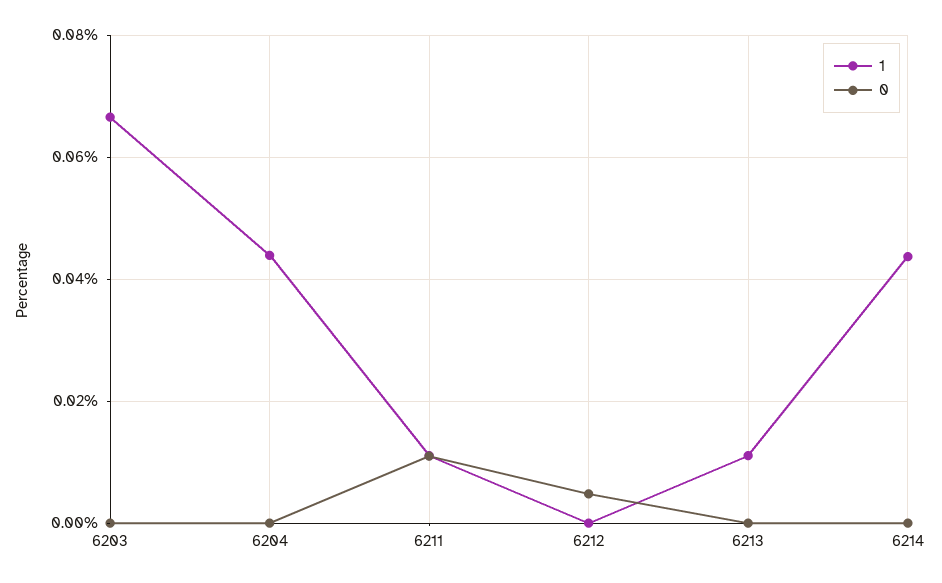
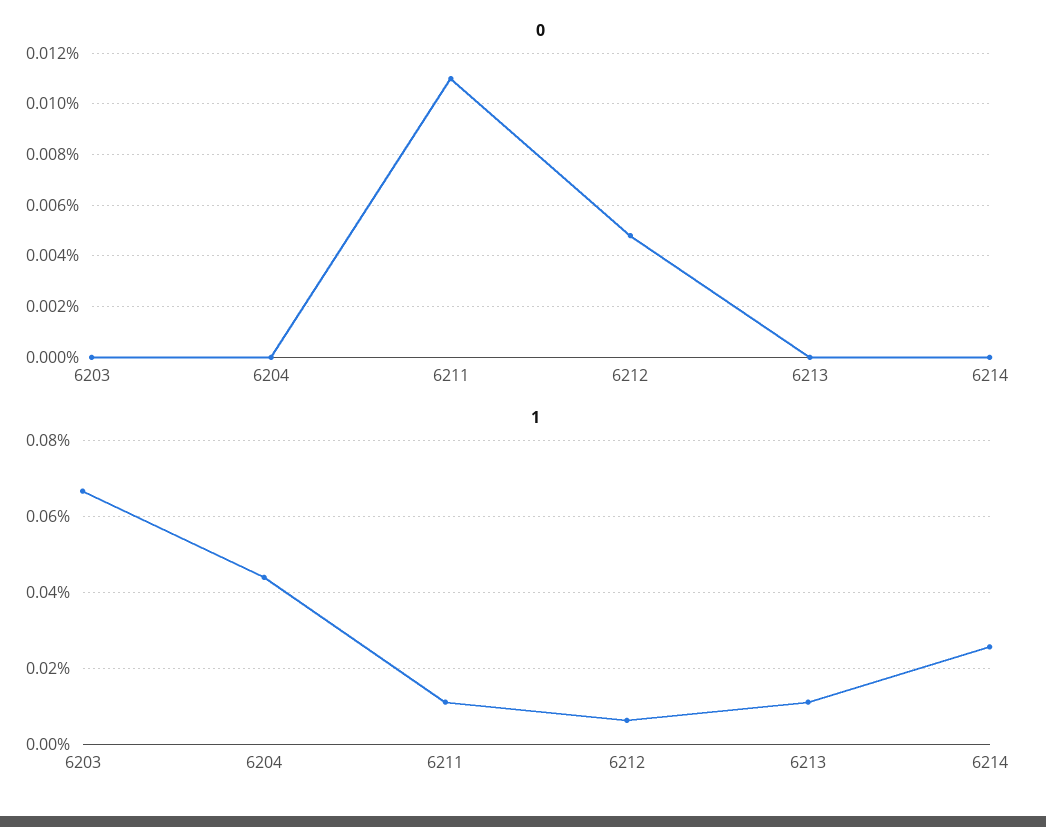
1, 6212: 0 -> 0.006
1, 6214: 0.044 -> 0.026

